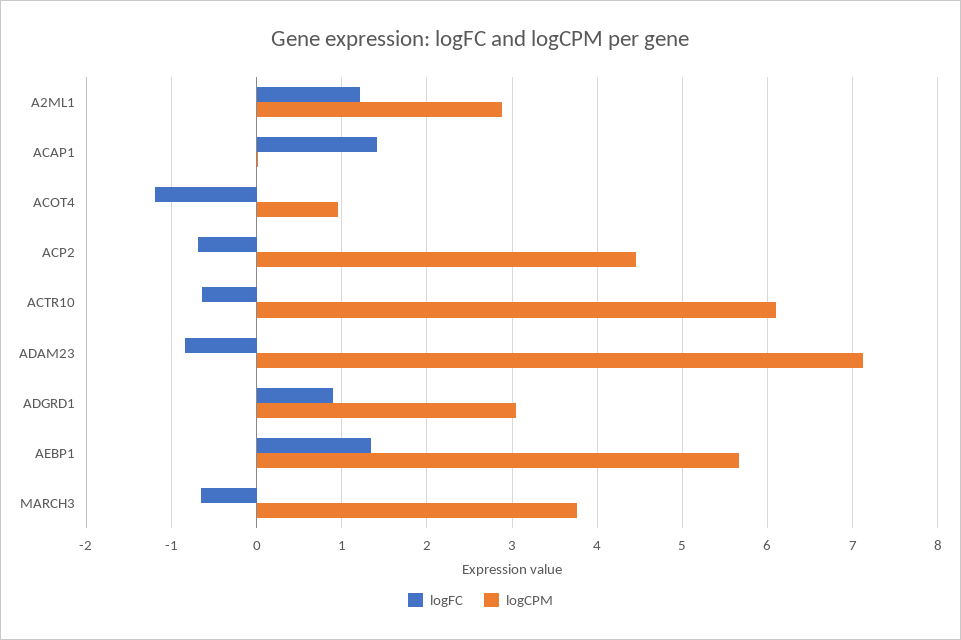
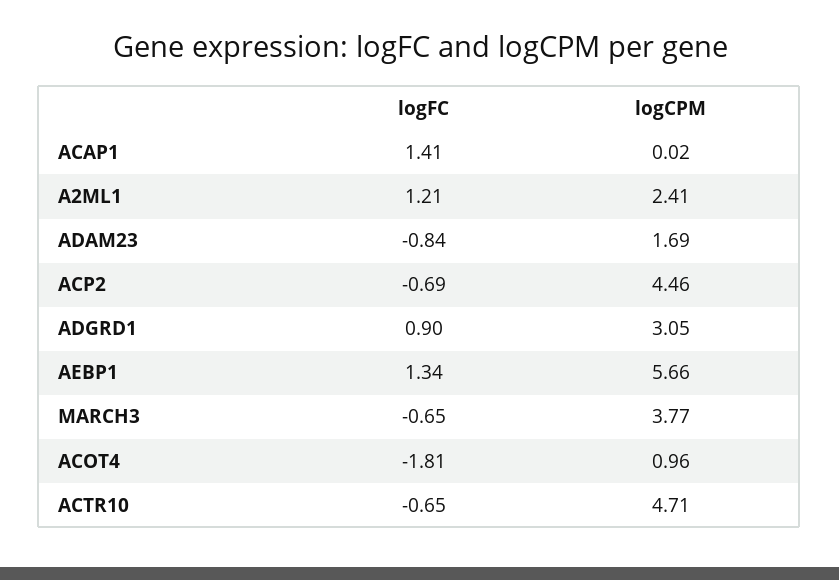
logCPM, A2ML1: 2.9 -> 2.41
logFC, ACOT4: -1.2 -> -1.81
logCPM, ACTR10: 6.1 -> 4.71
logCPM, ADAM23: 7.1 -> 1.69

